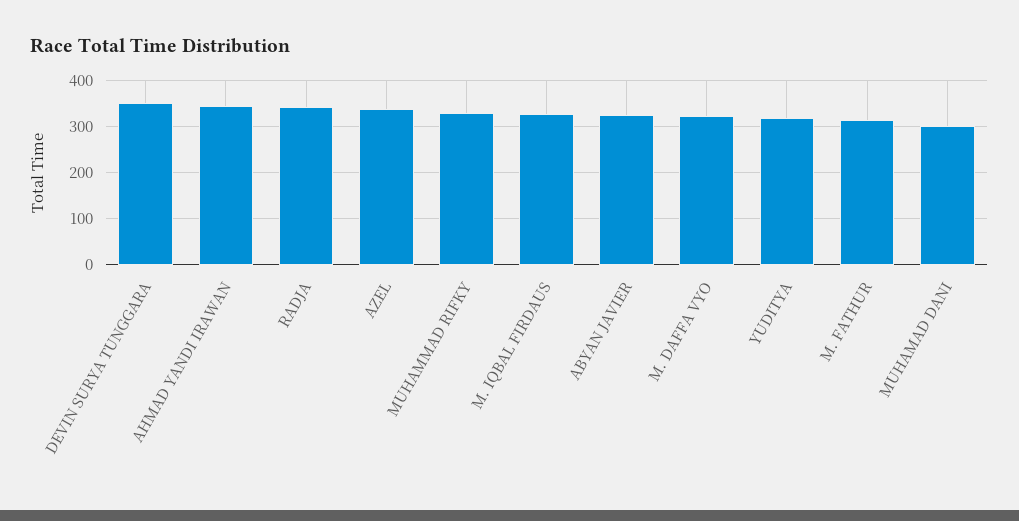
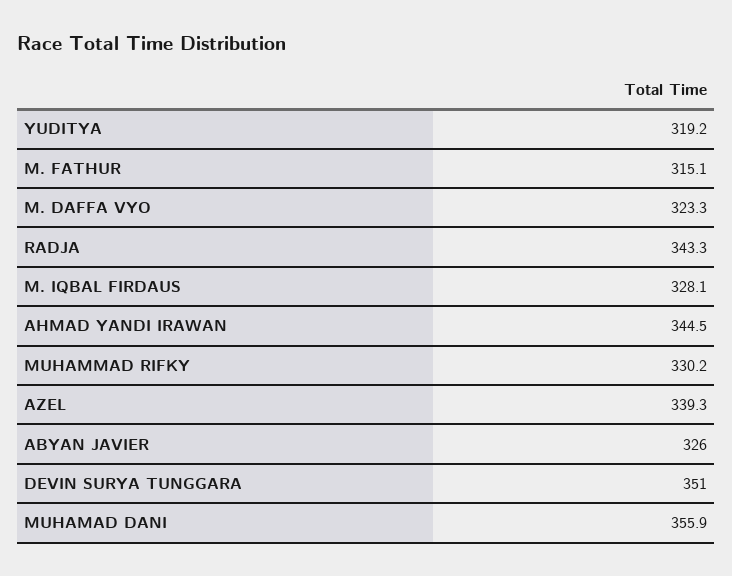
MUHAMAD DANI: 300 -> 355.9

